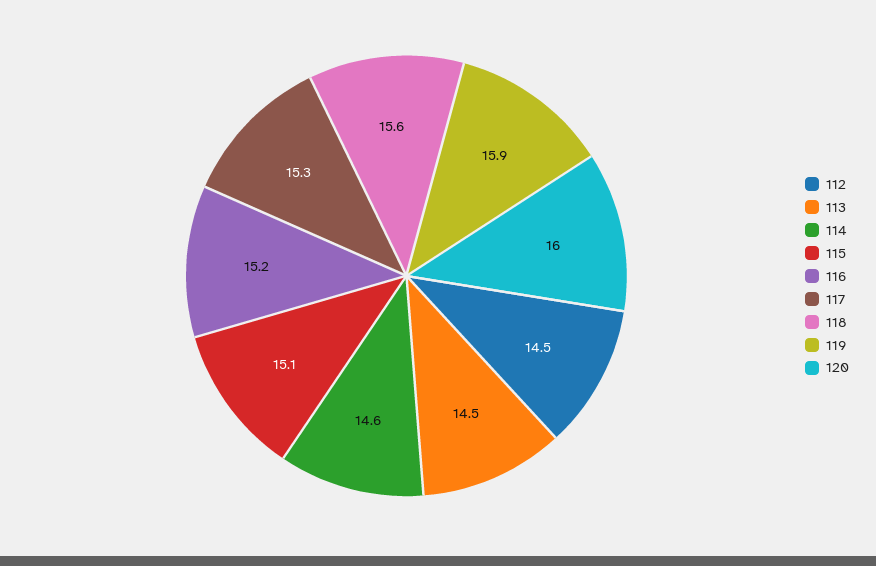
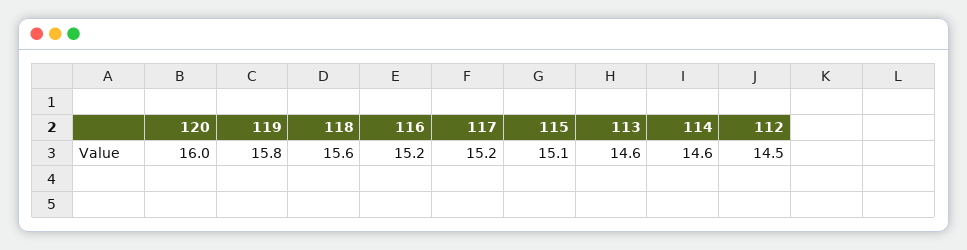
113: 14.5 -> 14.6
117: 15.3 -> 15.2
119: 15.9 -> 15.8

